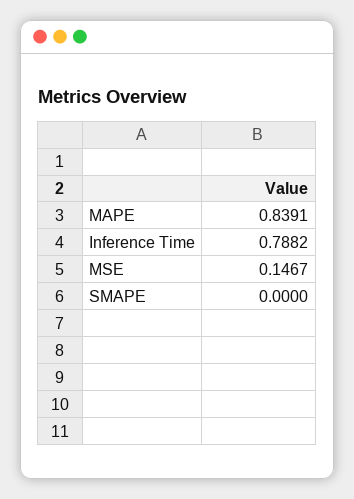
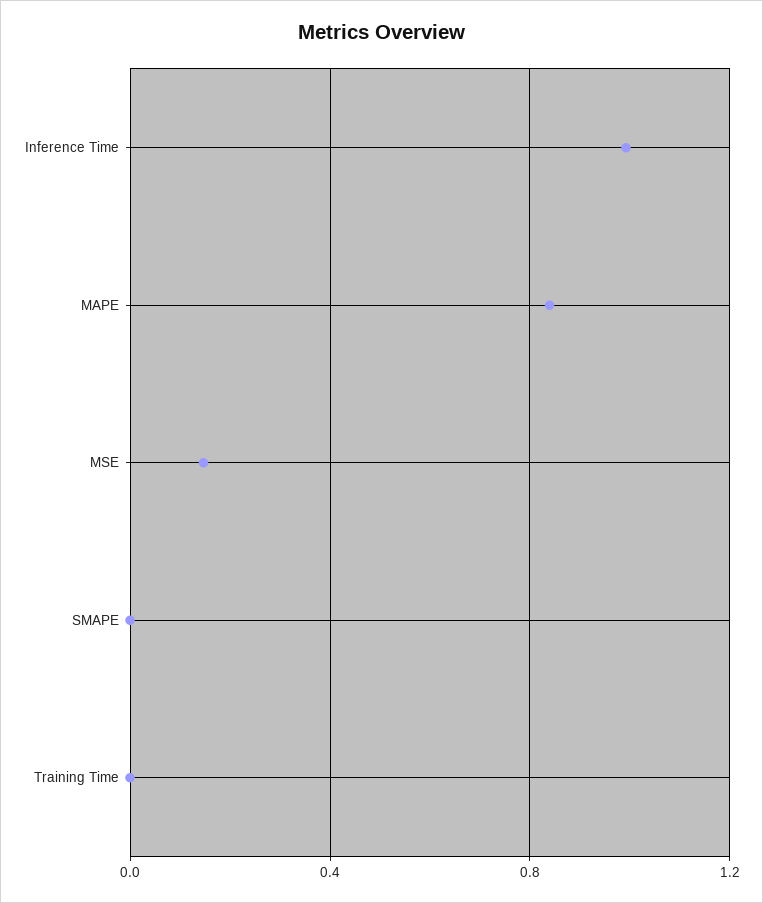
Inference Time: 0.7882 -> 1
Training Time: none -> 0

